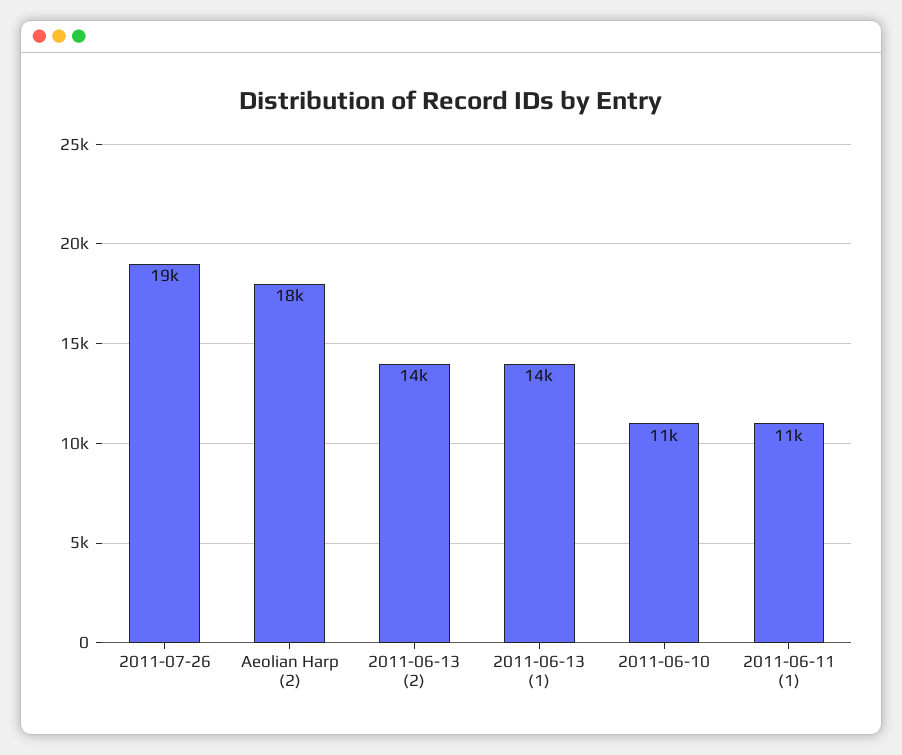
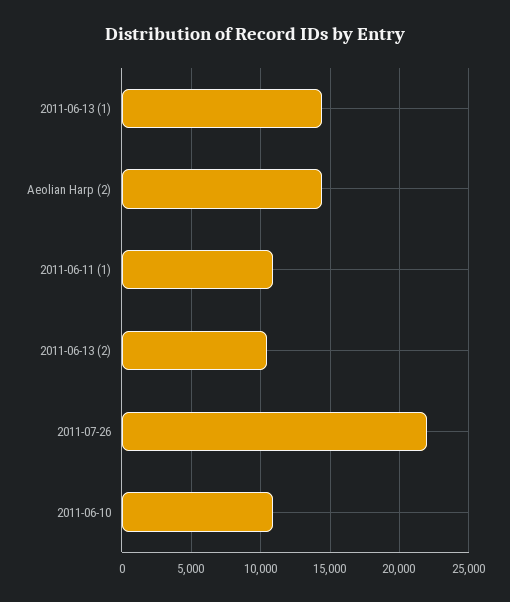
2011-07-26: 19000 -> 22000
Aeolian Harp (2): 18000 -> 14500
2011-06-13 (2): 14000 -> 10500

